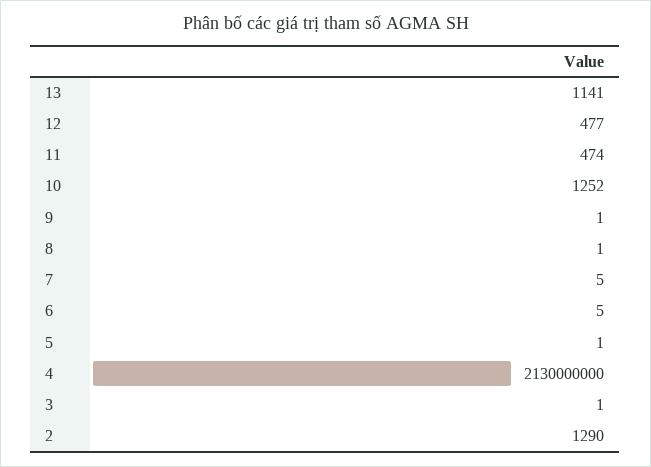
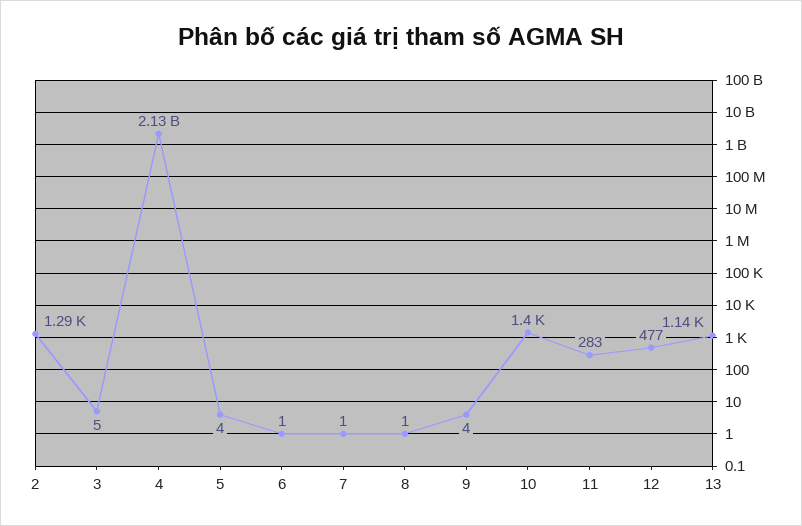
11: 474 -> 283
10: 1252 -> 1400
9: 1 -> 4
7: 5 -> 1
6: 5 -> 1
5: 1 -> 4
3: 1 -> 5

